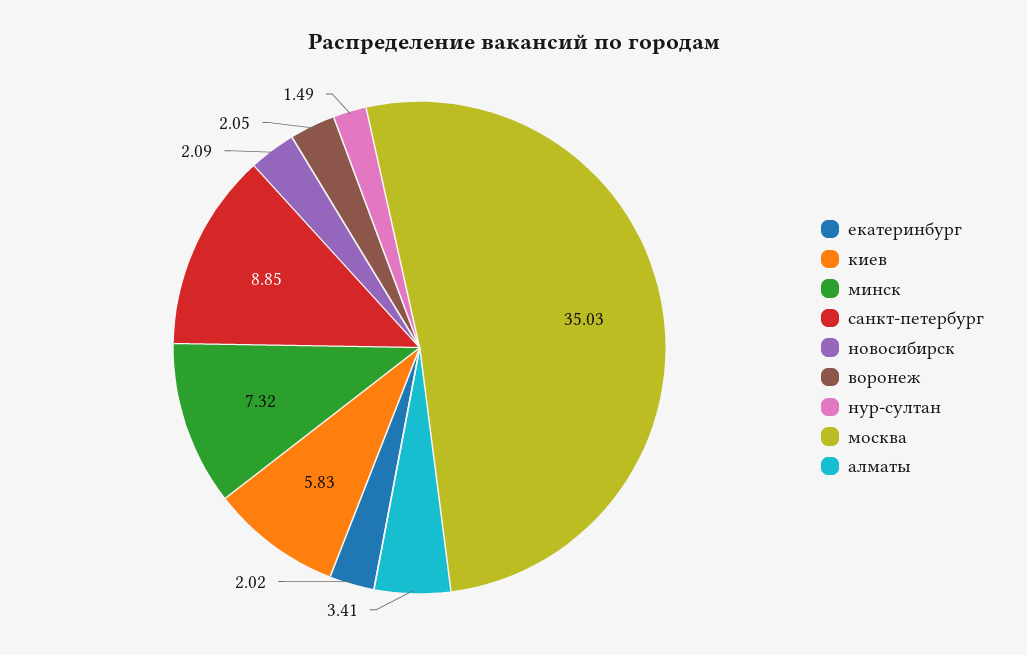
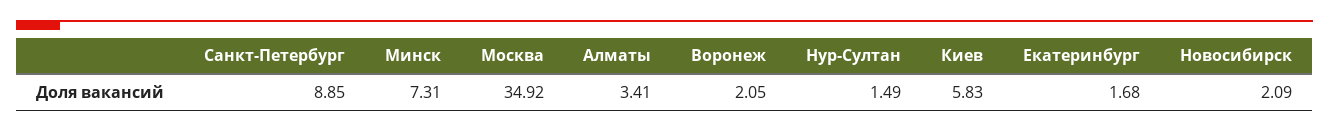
екатеринбург: 2.02 -> 1.68
минск: 7.32 -> 7.31
москва: 35.03 -> 34.92

